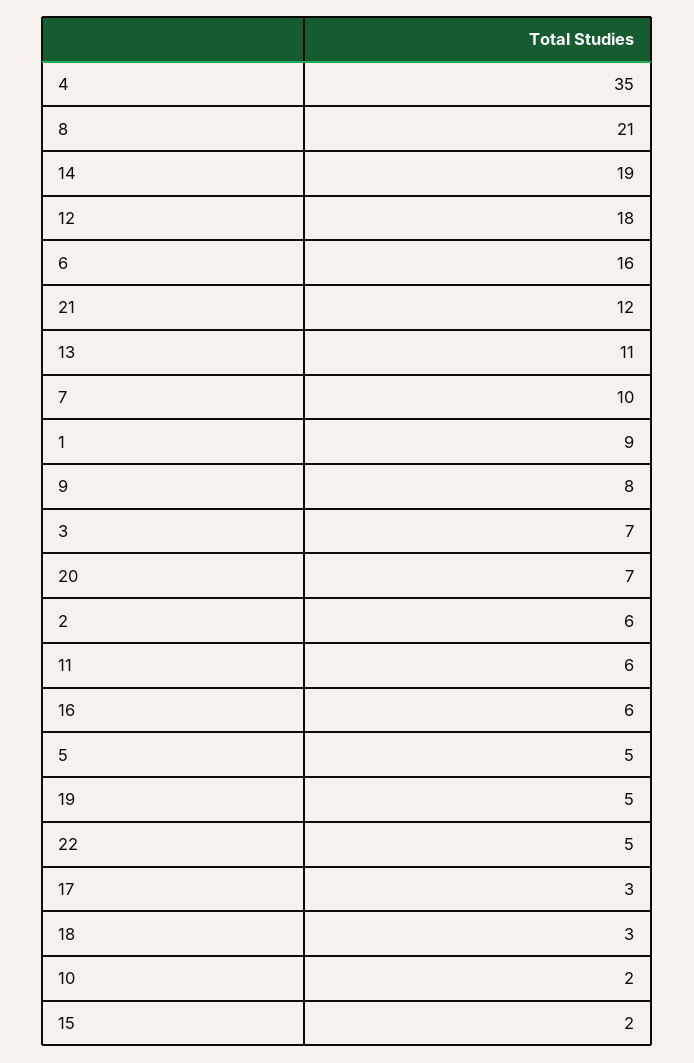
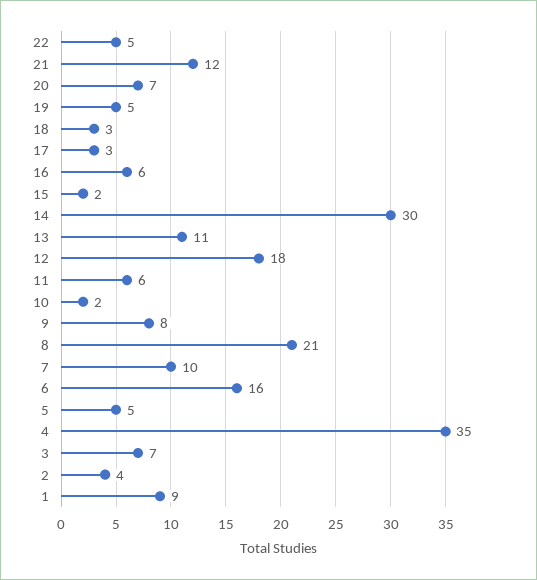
14: 19 -> 30
2: 6 -> 4

